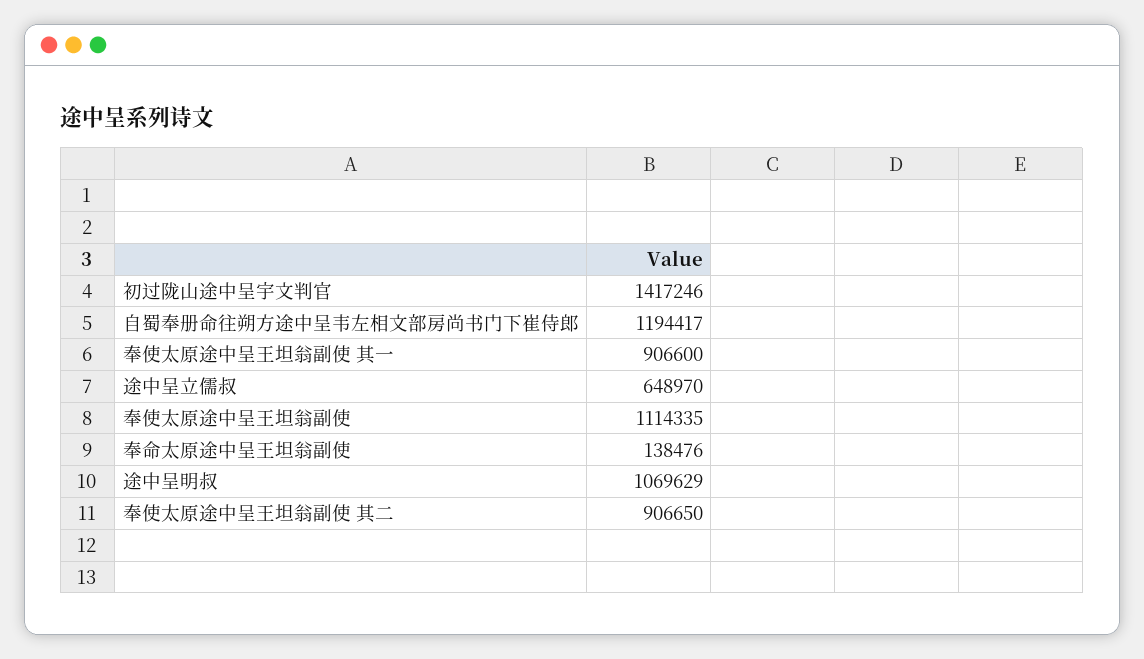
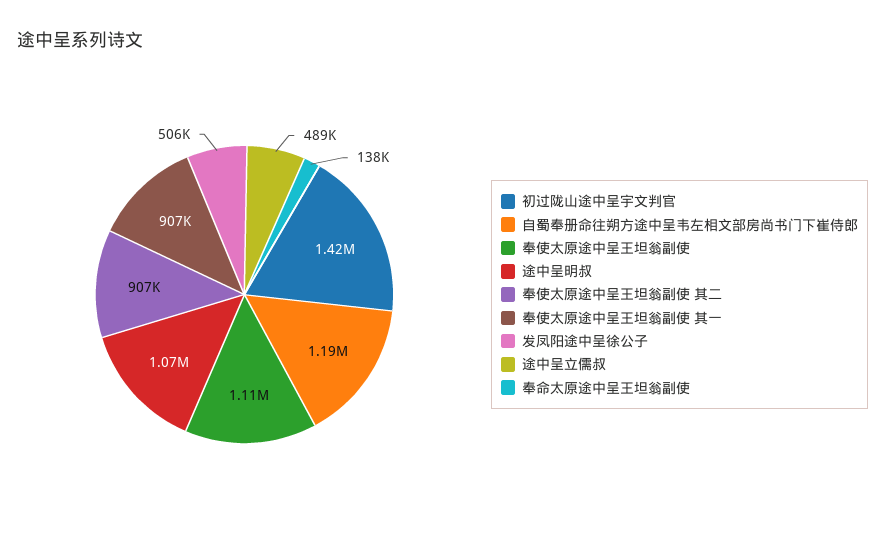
途中呈立儒叔: 648970 -> 489000
发凤阳途中呈徐公子: none -> 506000

